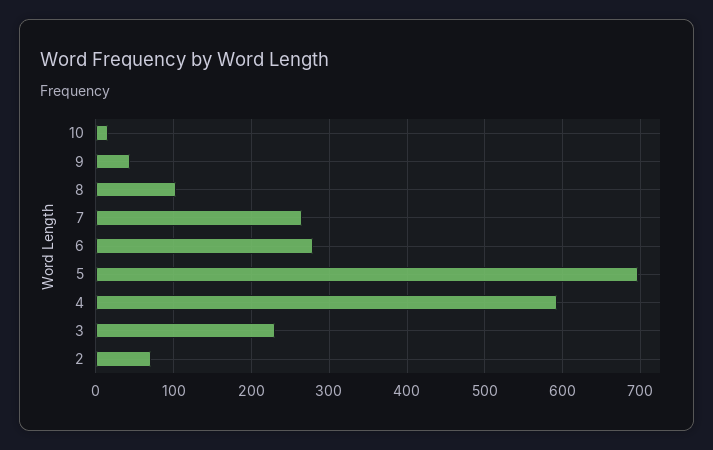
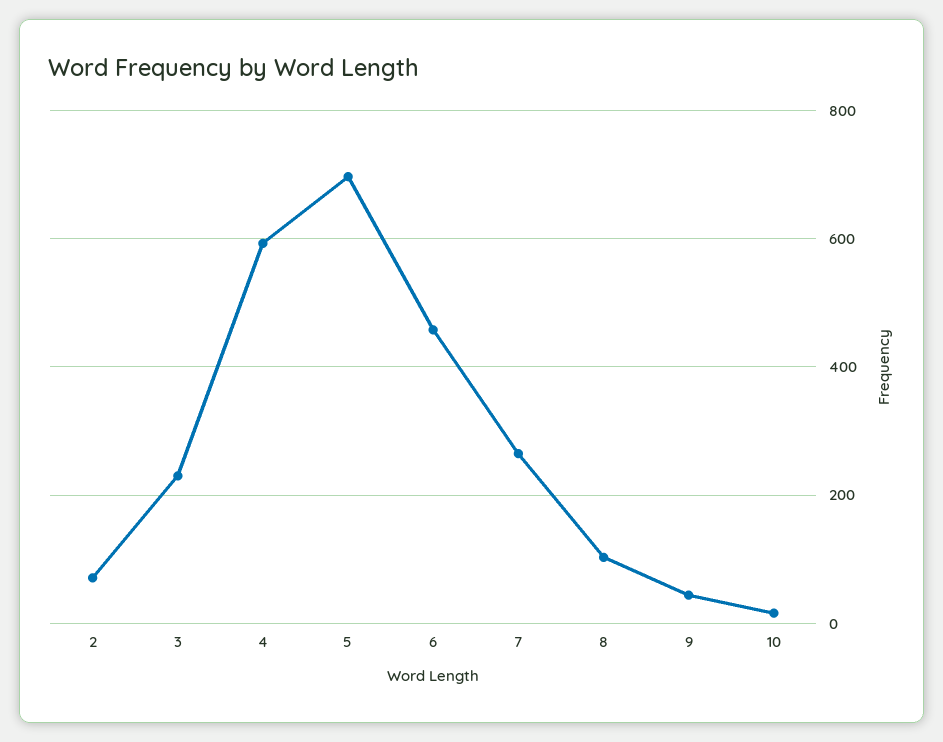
6: 280 -> 460

